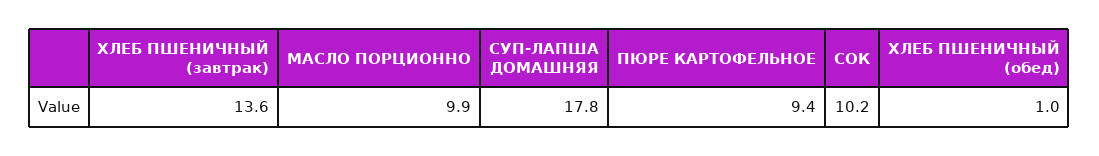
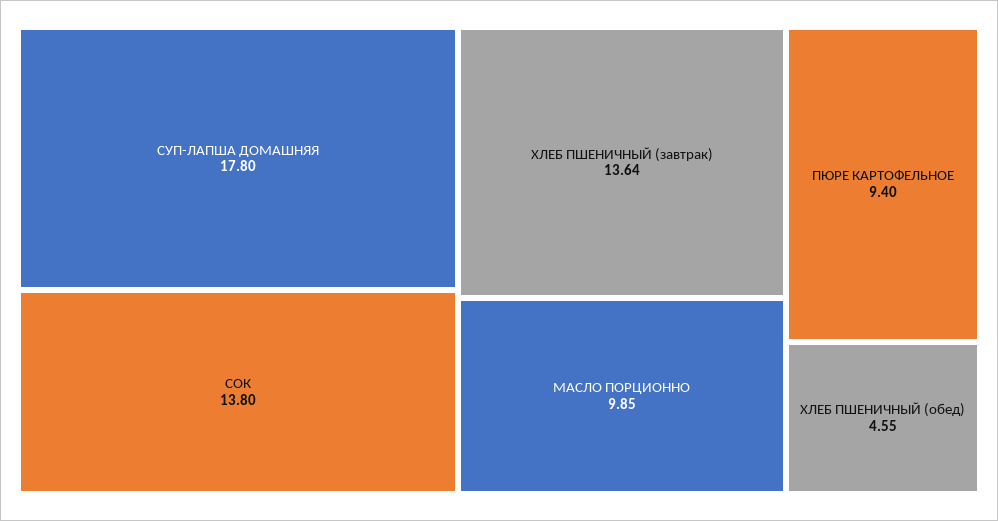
СОК: 10.2 -> 13.8
ХЛЕБ ПШЕНИЧНЫЙ (обед): 1 -> 4.55

